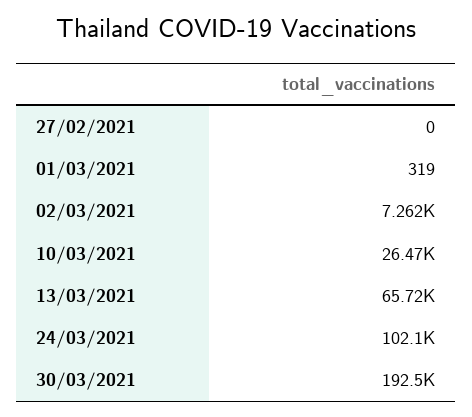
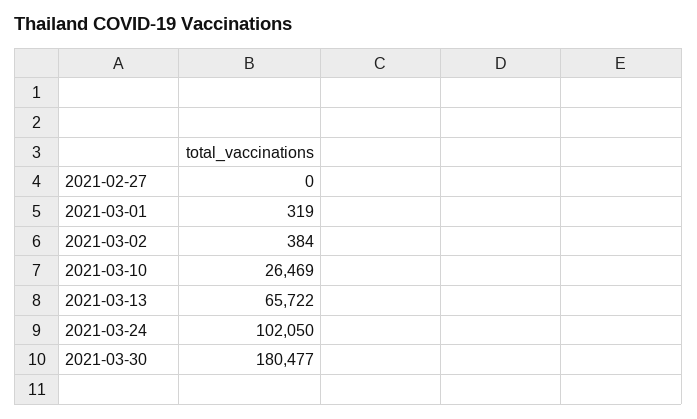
02/03/2021: 7262 -> 384
30/03/2021: 192500 -> 180477

